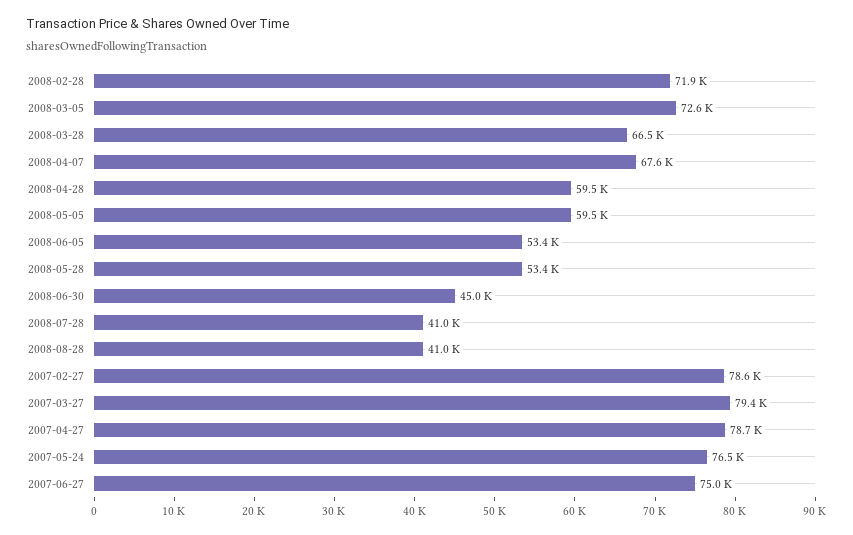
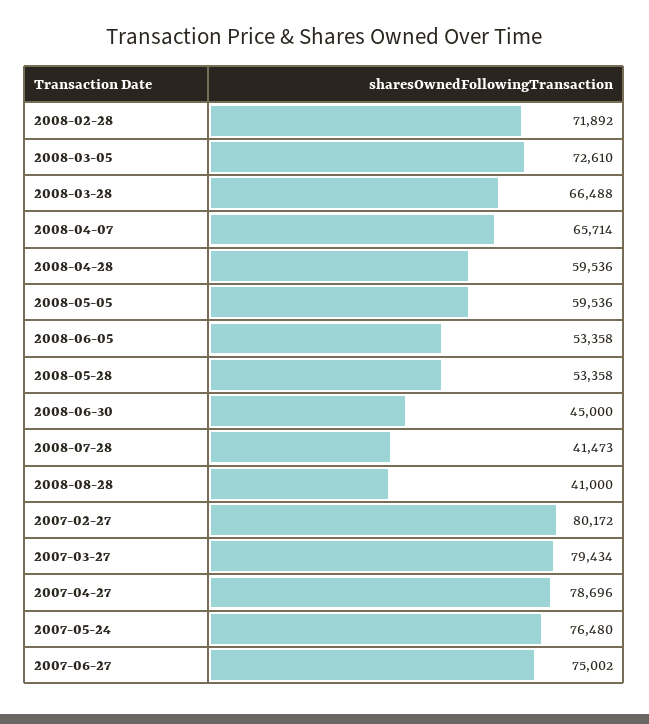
2008-04-07: 67600 -> 65714
2008-07-28: 41000 -> 41473
2007-02-27: 78600 -> 80172

